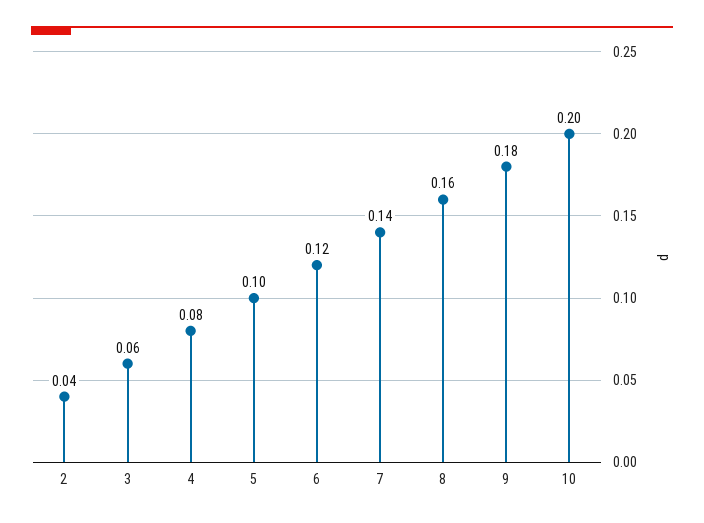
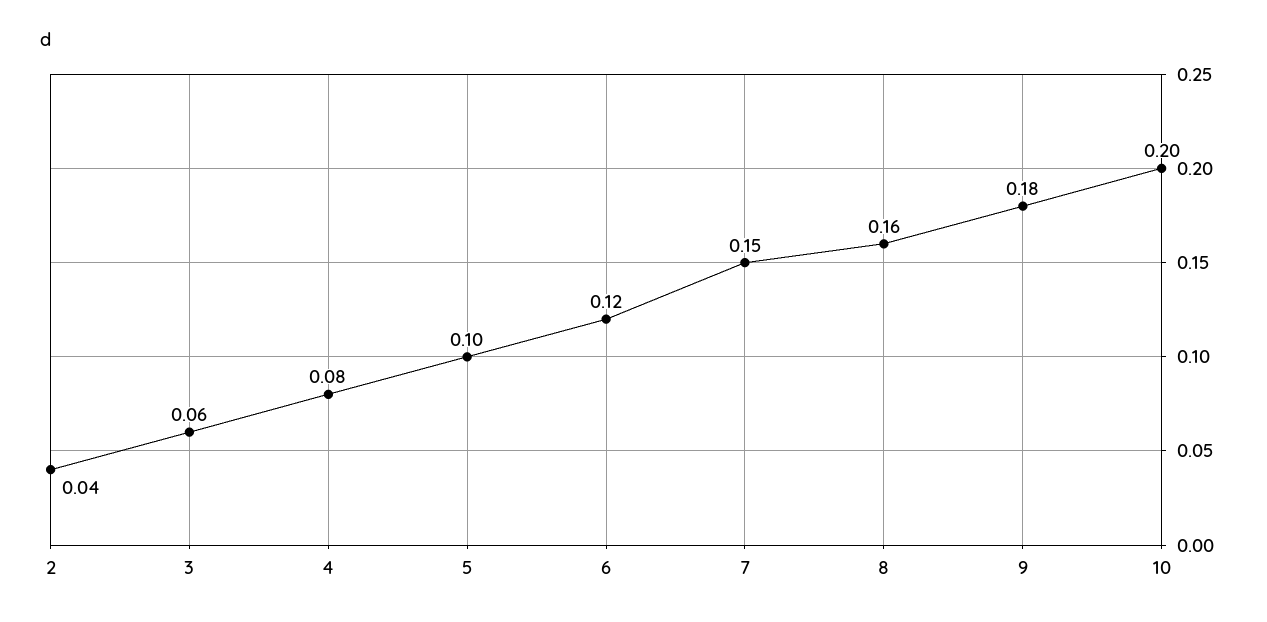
7: 0.14 -> 0.15

